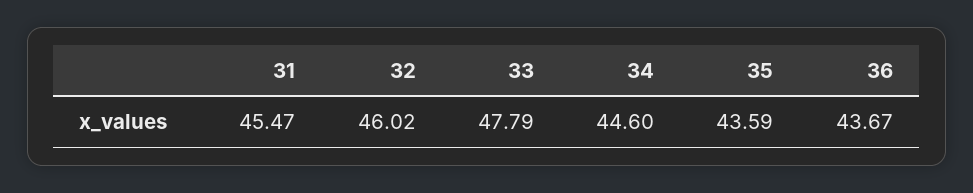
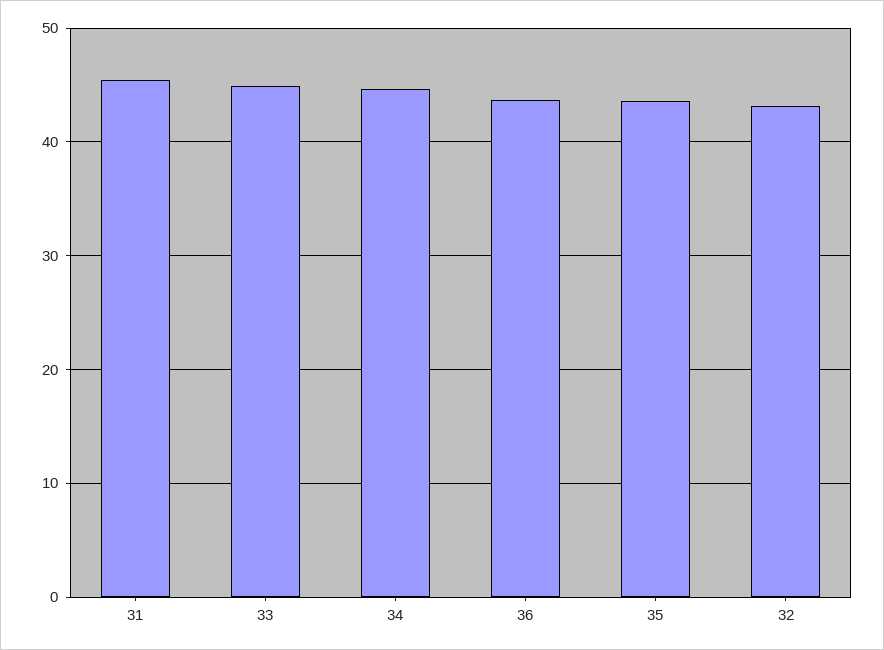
32: 46.02 -> 43
33: 47.79 -> 45

